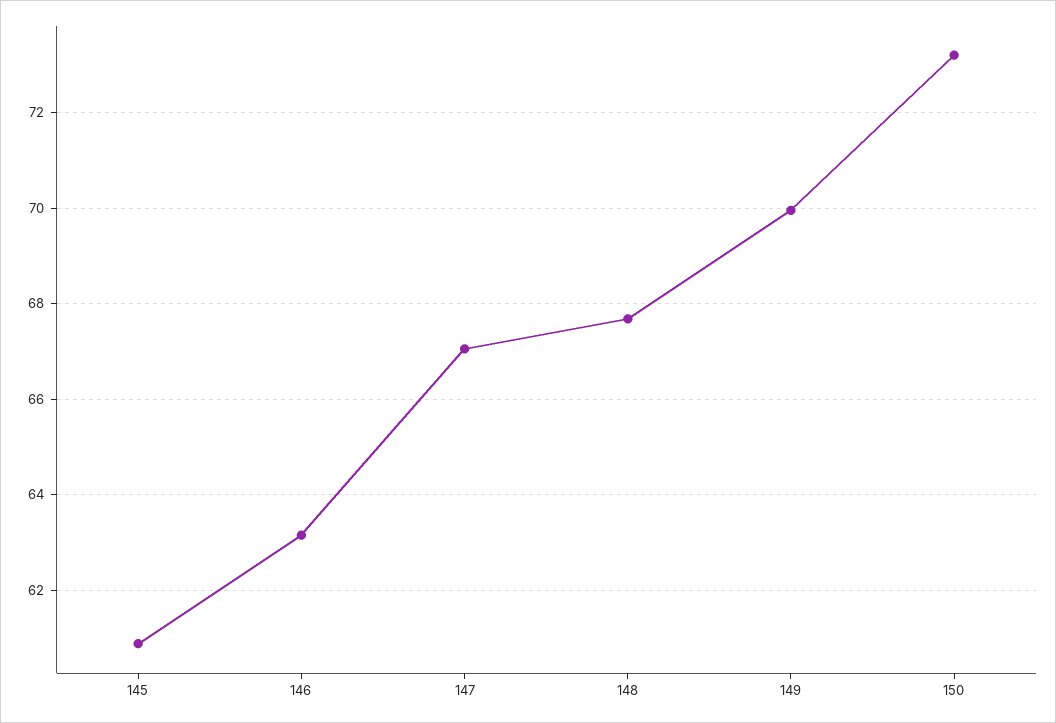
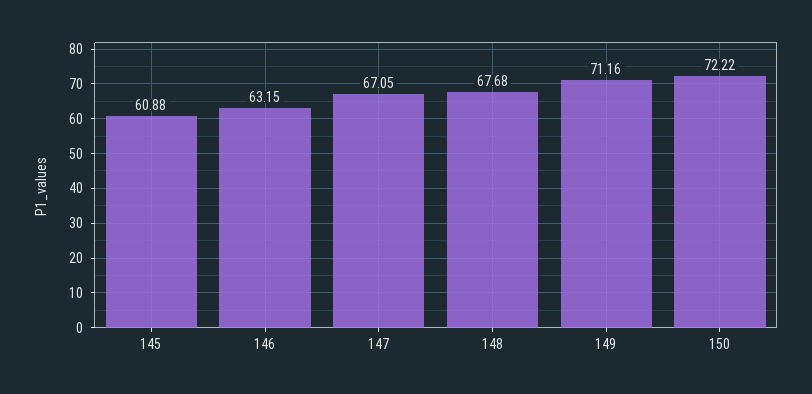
149: 70 -> 71.16
150: 73.2 -> 72.22

